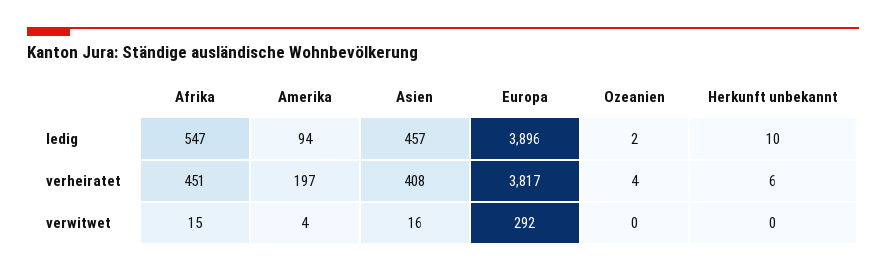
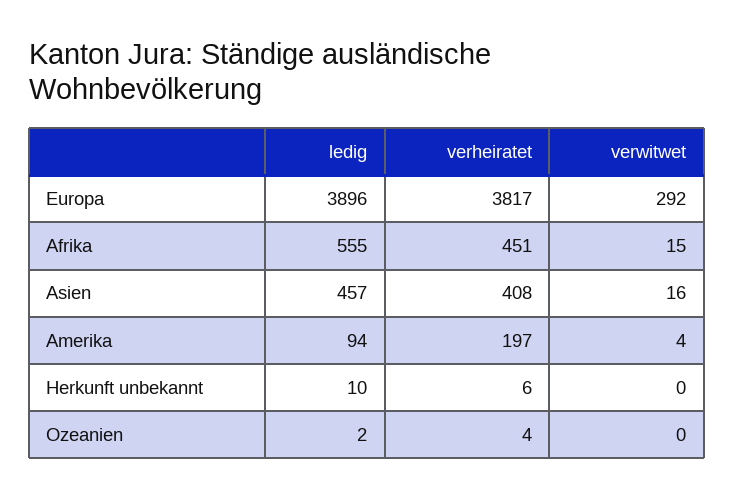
Afrika, ledig: 547 -> 555

